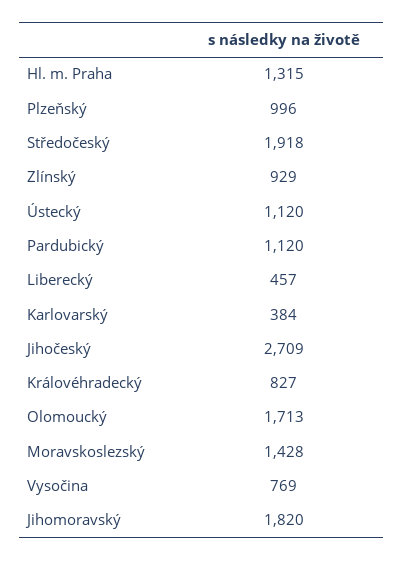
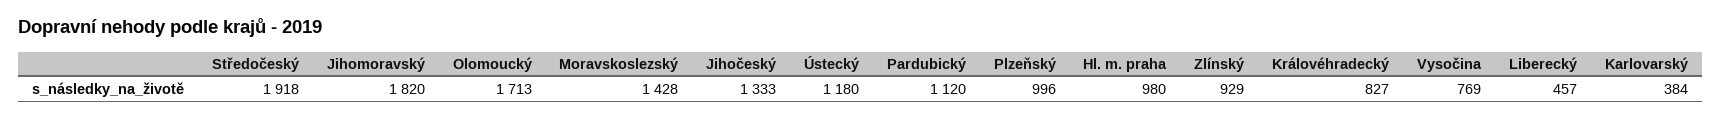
Hl. m. Praha: 1315 -> 980
Ústecký: 1120 -> 1180
Jihočeský: 2709 -> 1333

